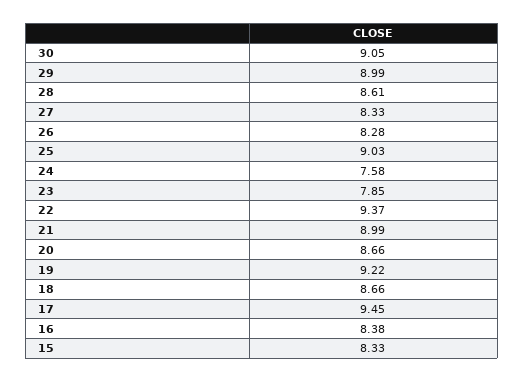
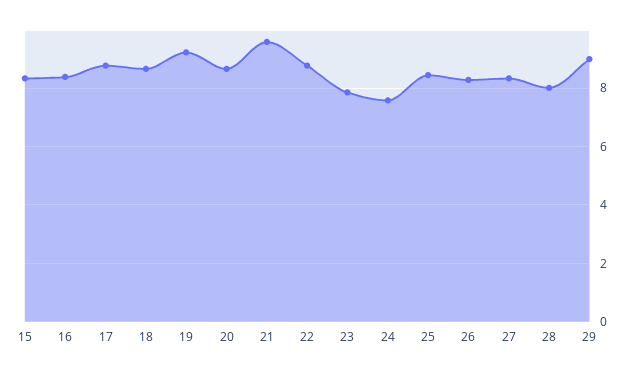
30: 9.05 -> none
28: 8.61 -> 8
25: 9.03 -> 8.5
22: 9.37 -> 8.75
21: 8.99 -> 9.5
17: 9.45 -> 8.75

